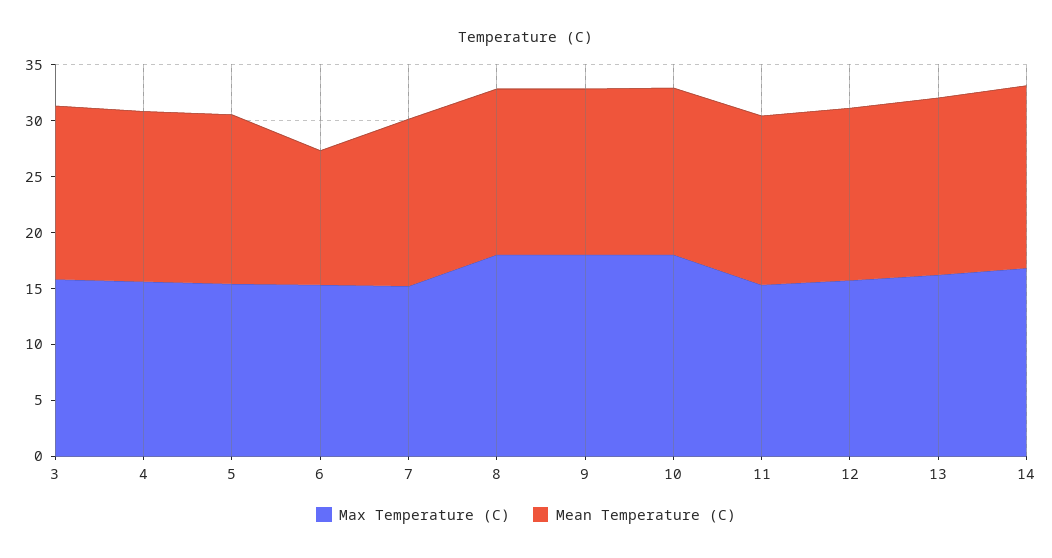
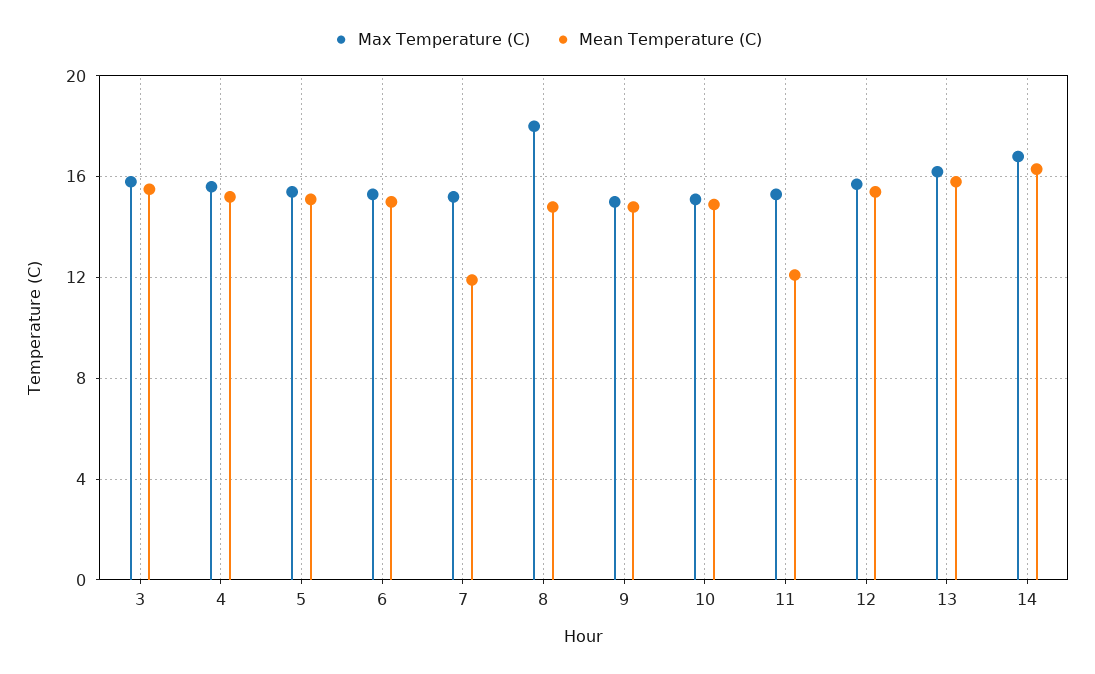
Mean Temperature (C), 6: 12 -> 15
Mean Temperature (C), 7: 15 -> 12
Max Temperature (C), 9: 18 -> 15
Max Temperature (C), 10: 18 -> 15
Mean Temperature (C), 11: 15 -> 12

